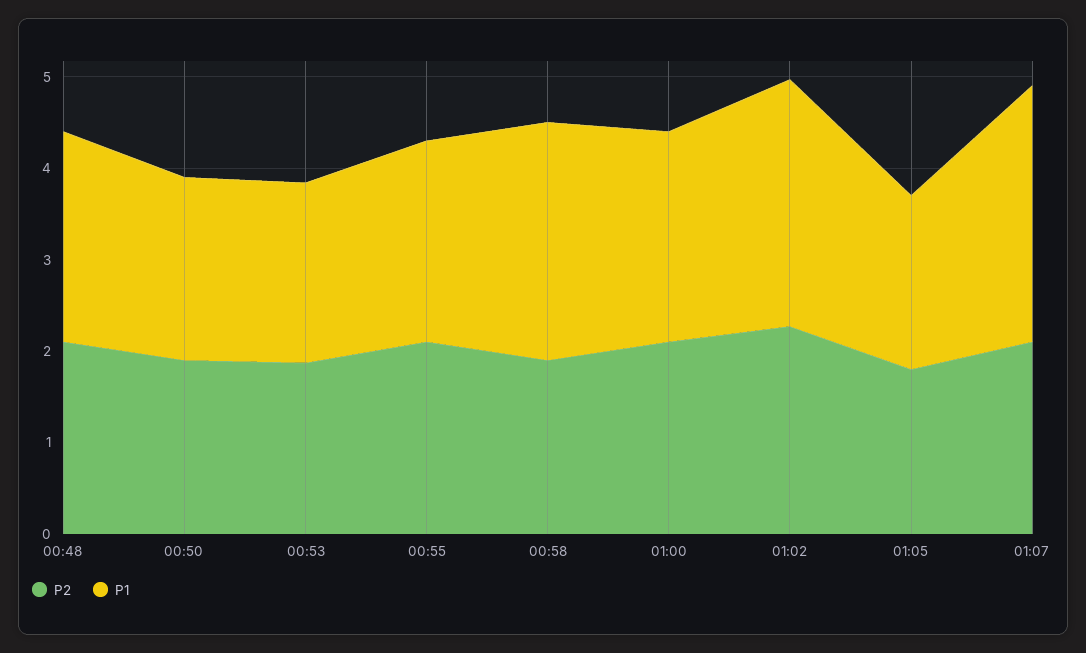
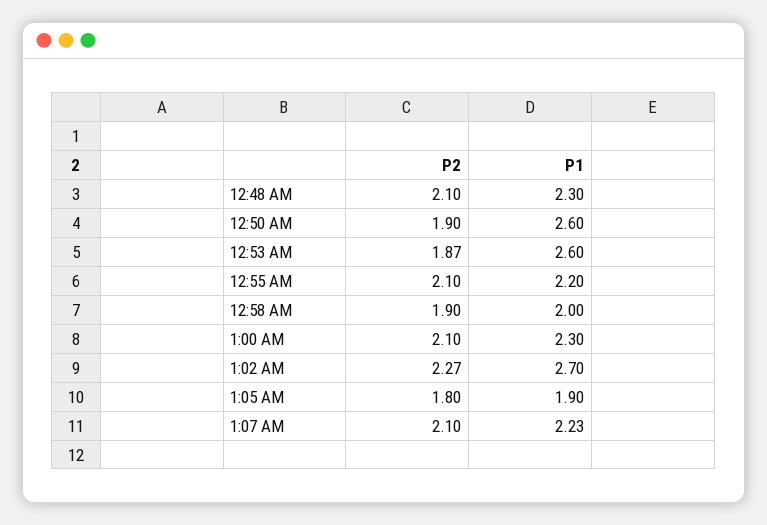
P1, 00:50: 2 -> 2.6
P1, 00:53: 2 -> 2.6
P1, 00:58: 2.6 -> 2
P1, 01:07: 2.8 -> 2.23

